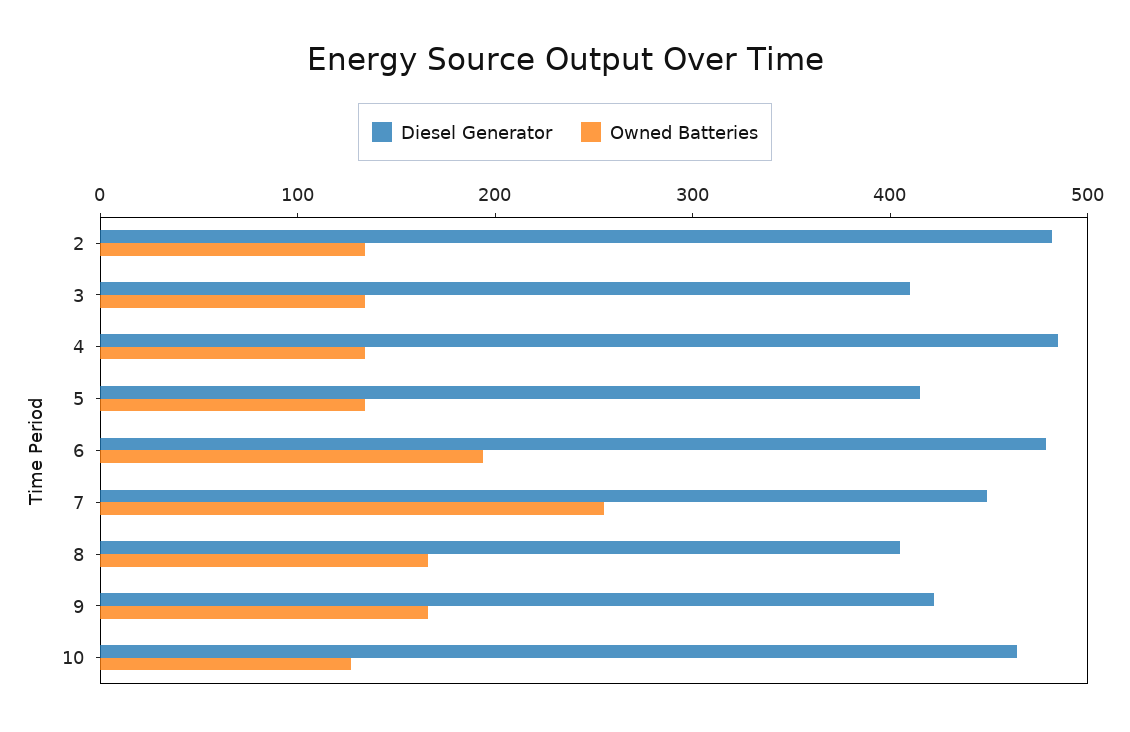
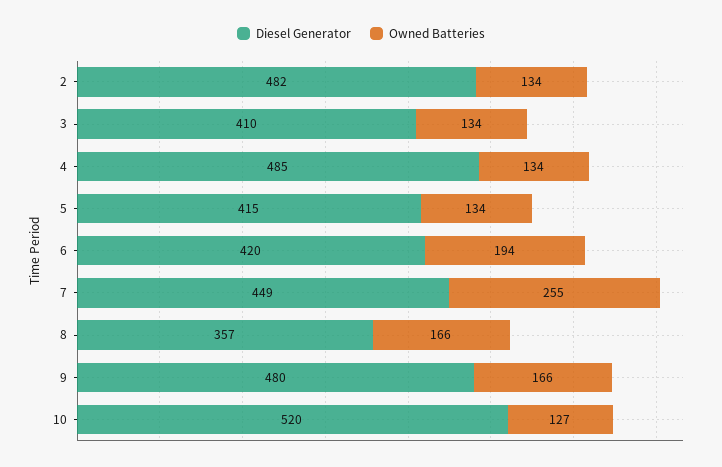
Diesel Generator, 6: 480 -> 420
Diesel Generator, 8: 400 -> 357
Diesel Generator, 9: 420 -> 480
Diesel Generator, 10: 460 -> 520

